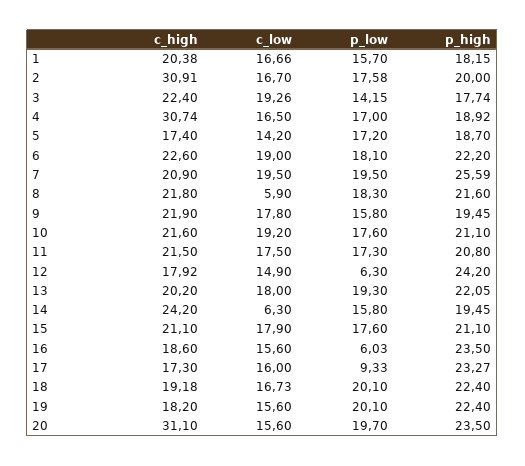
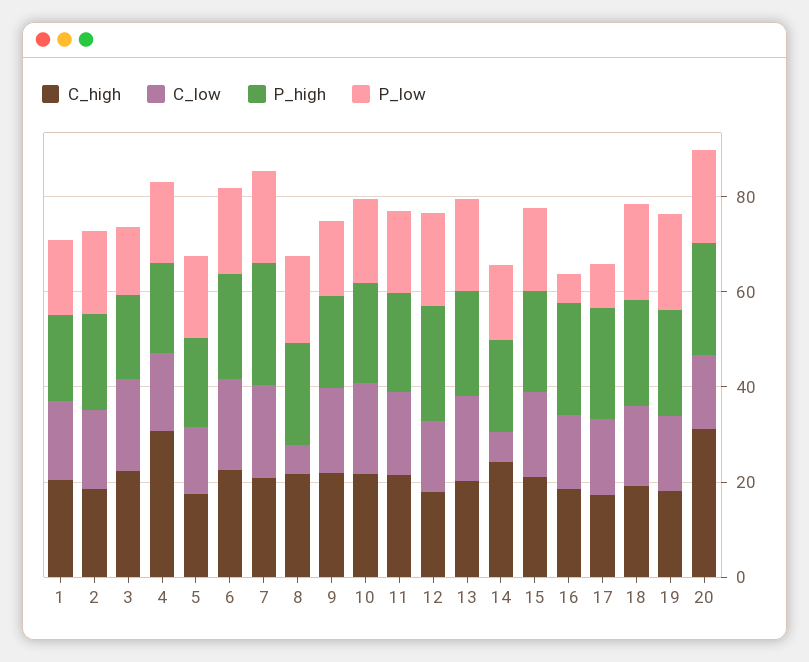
c_high, 2: 30.91 -> 20
p_low, 12: 6.3 -> 20

